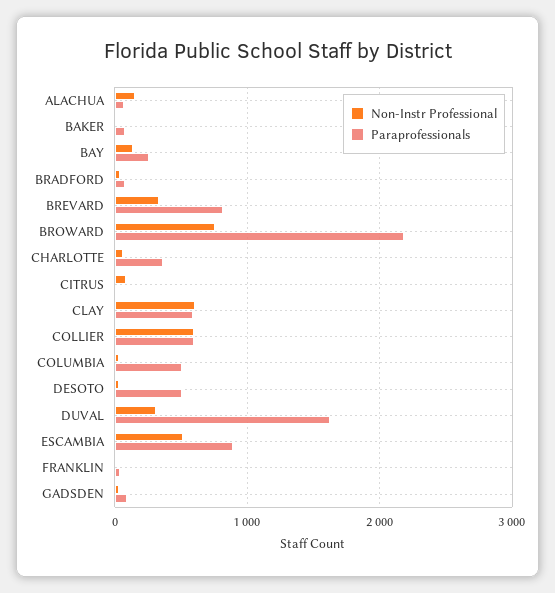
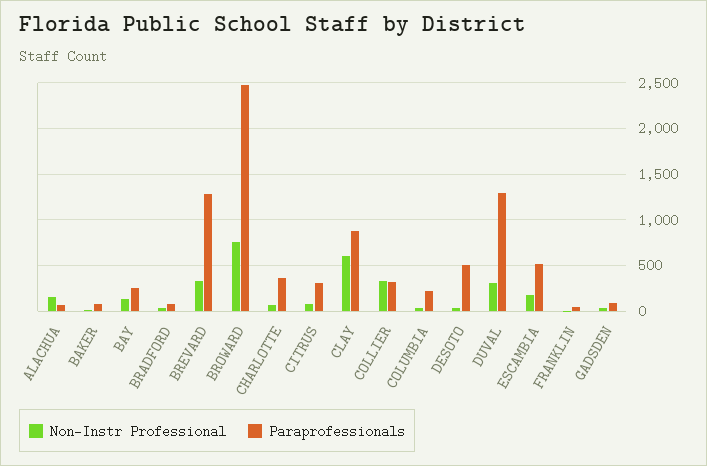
Paraprofessionals, BREVARD: 800 -> 1300
Paraprofessionals, BROWARD: 2200 -> 2500
Paraprofessionals, CITRUS: 0 -> 300
Paraprofessionals, CLAY: 600 -> 900
Non-Instr Professional, COLLIER: 600 -> 300
Paraprofessionals, COLLIER: 600 -> 300
Paraprofessionals, COLUMBIA: 500 -> 200
Paraprofessionals, DUVAL: 1600 -> 1300
Non-Instr Professional, ESCAMBIA: 500 -> 200
Paraprofessionals, ESCAMBIA: 900 -> 500

